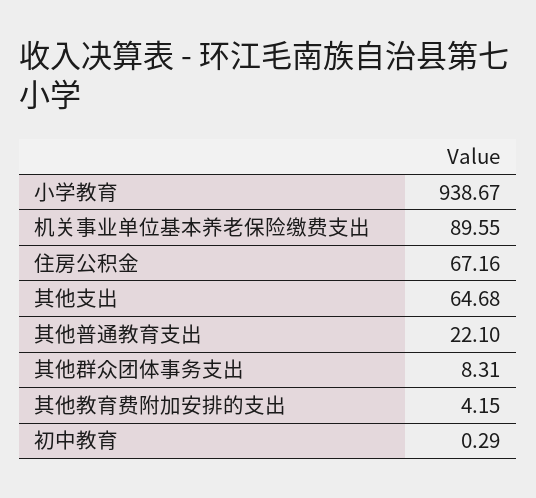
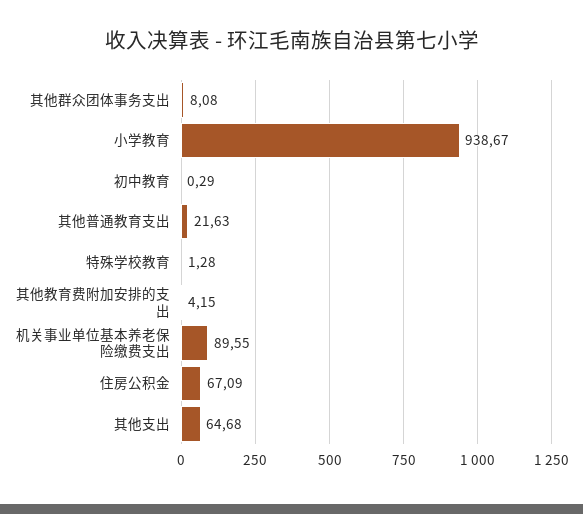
住房公积金: 67.16 -> 67.09
其他普通教育支出: 22.1 -> 21.63
其他群众团体事务支出: 8.31 -> 8.08
特殊学校教育: none -> 1.28

